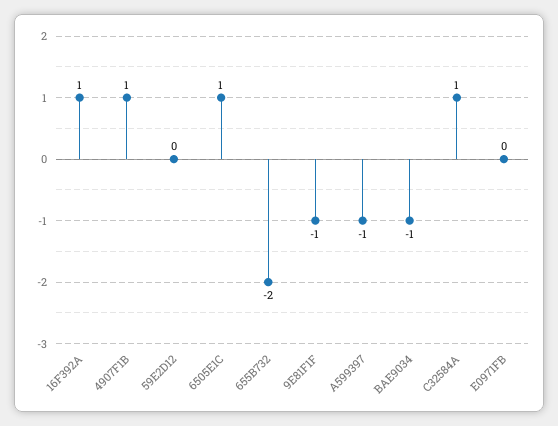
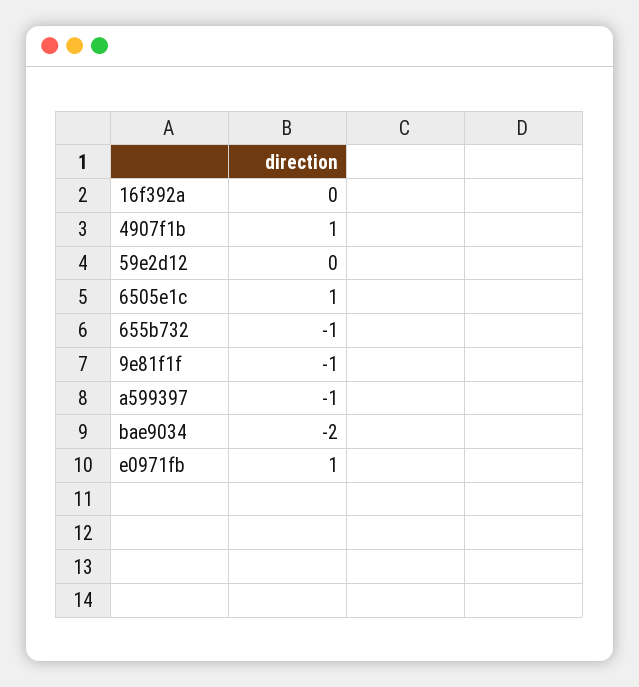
16F392A: 1 -> 0
655B732: -2 -> -1
BAE9034: -1 -> -2
C32584A: 1 -> none
E0971FB: 0 -> 1

